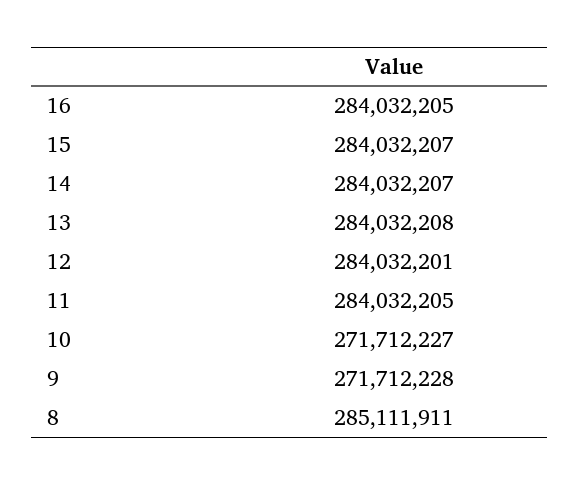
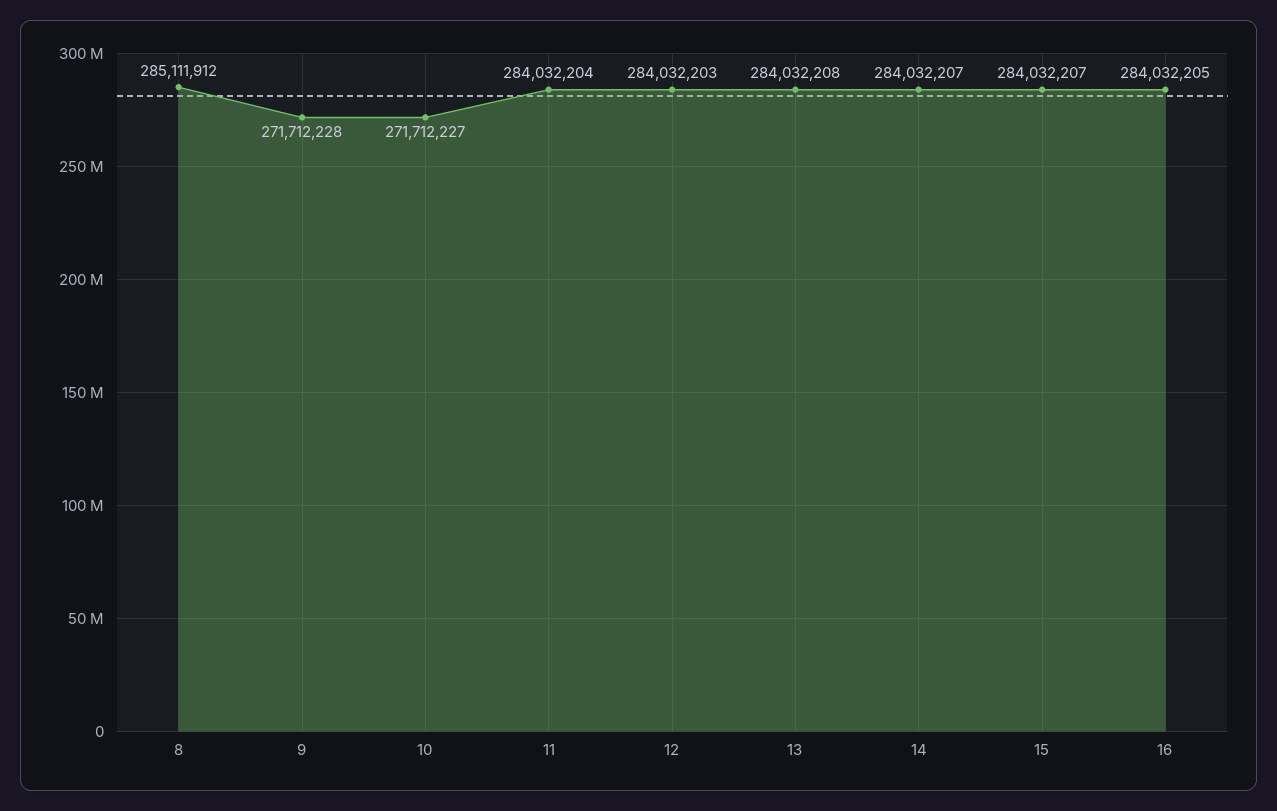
12: 284032201 -> 284032203
11: 284032205 -> 284032204
8: 285111911 -> 285111912

